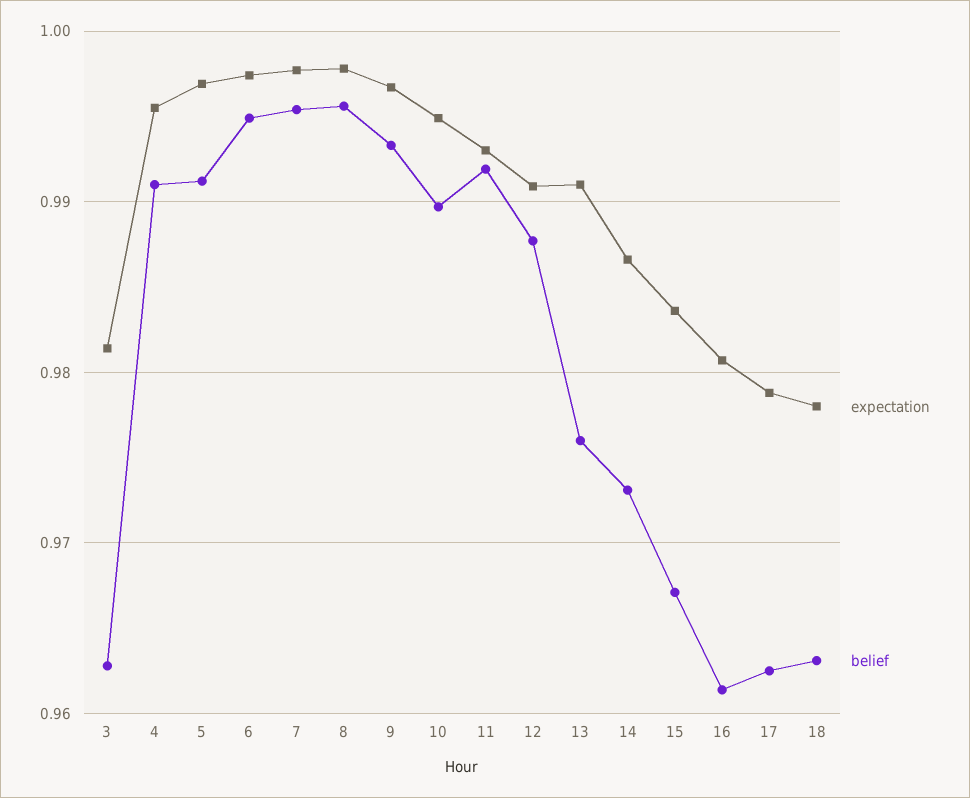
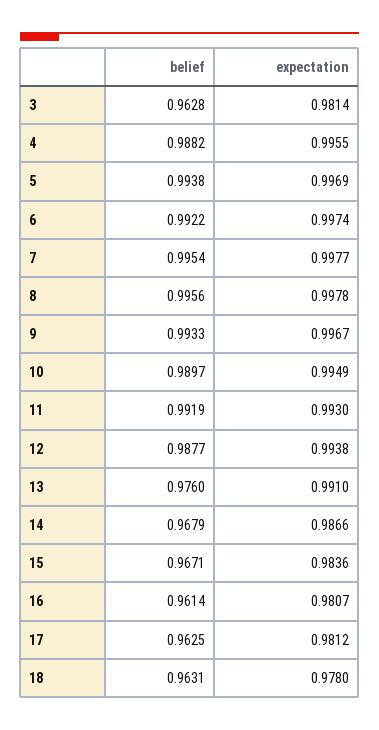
belief, 4: 0.991 -> 0.9882
belief, 5: 0.991 -> 0.9938
belief, 6: 0.995 -> 0.9922
expectation, 12: 0.991 -> 0.9938
belief, 14: 0.973 -> 0.9679
expectation, 17: 0.979 -> 0.9812

